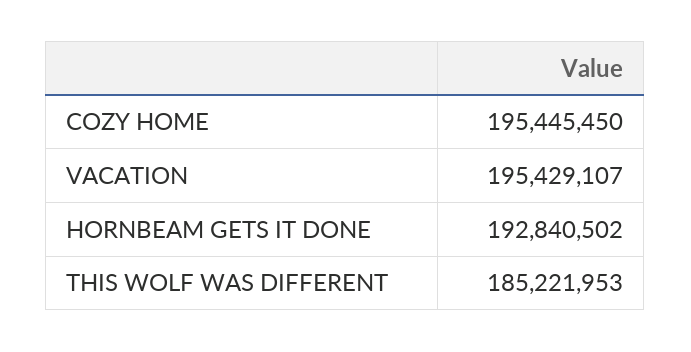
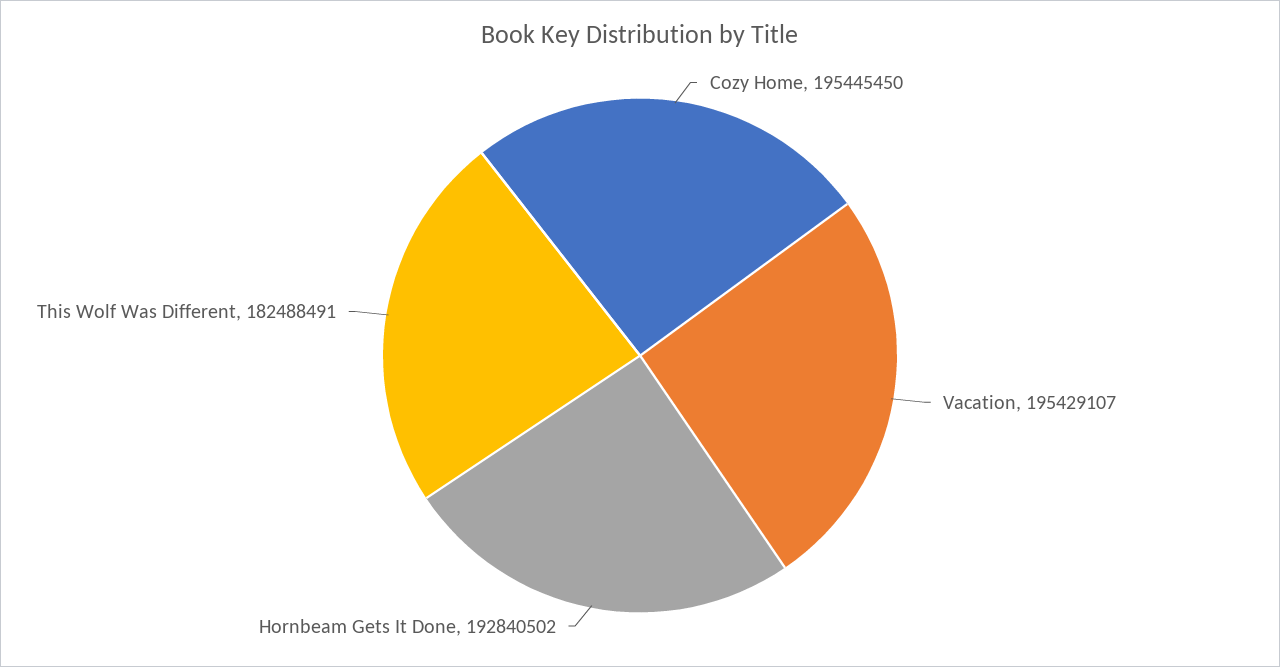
THIS WOLF WAS DIFFERENT: 185221953 -> 182488491

